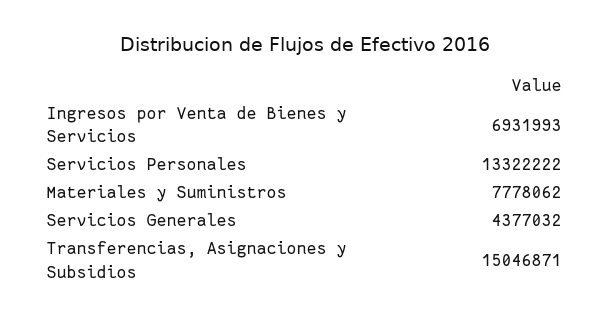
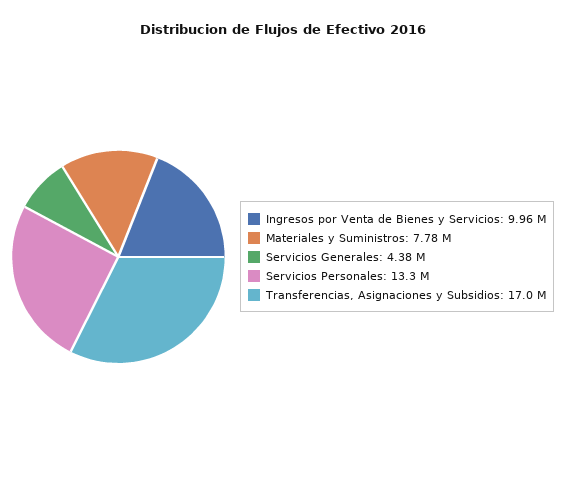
Ingresos por Venta de Bienes y Servicios: 6931993 -> 9960000
Transferencias, Asignaciones y Subsidios: 15046871 -> 17000000

